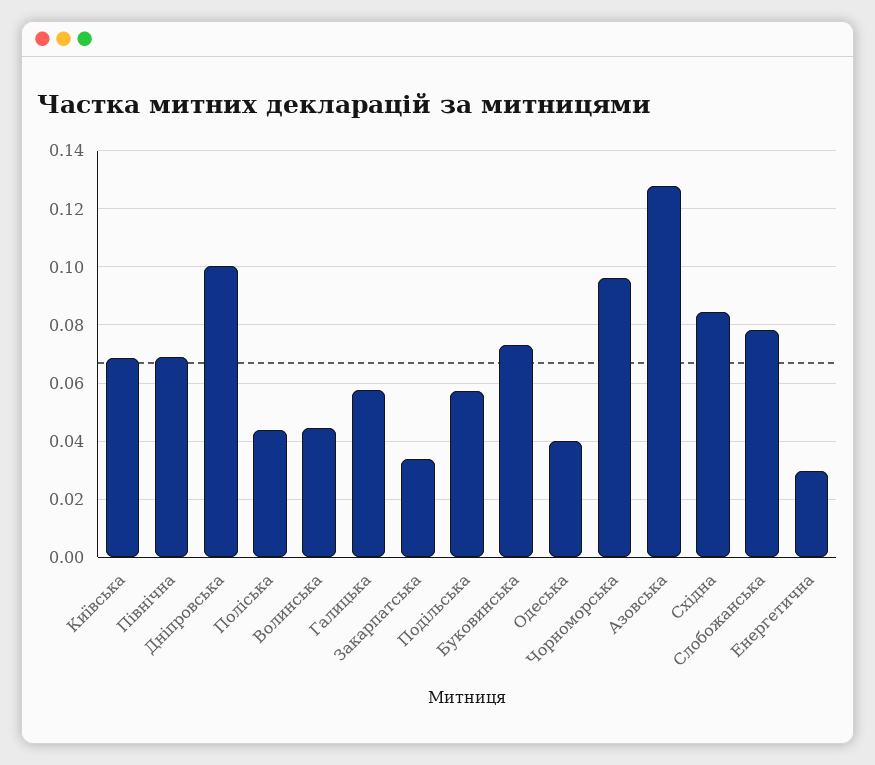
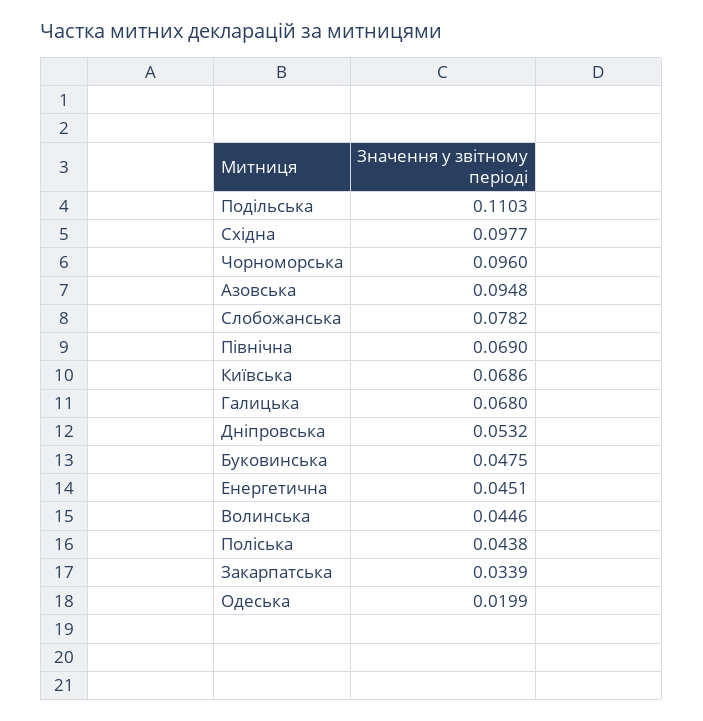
Дніпровська: 0.1 -> 0.0532
Галицька: 0.0575 -> 0.068
Подільська: 0.0575 -> 0.1103
Буковинська: 0.0725 -> 0.0475
Одеська: 0.04 -> 0.0199
Азовська: 0.1275 -> 0.0948
Східна: 0.085 -> 0.0977
Енергетична: 0.03 -> 0.0451

